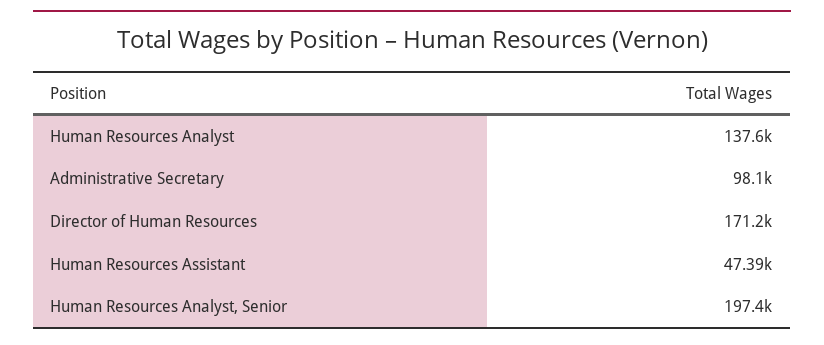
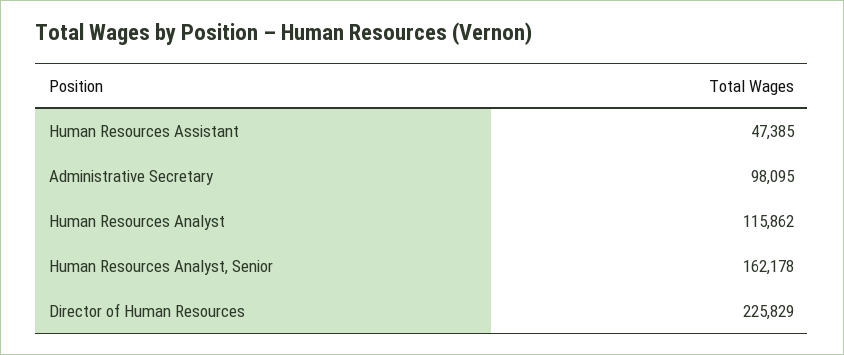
Human Resources Analyst: 137600 -> 115862
Director of Human Resources: 171200 -> 225829
Human Resources Analyst, Senior: 197400 -> 162178

